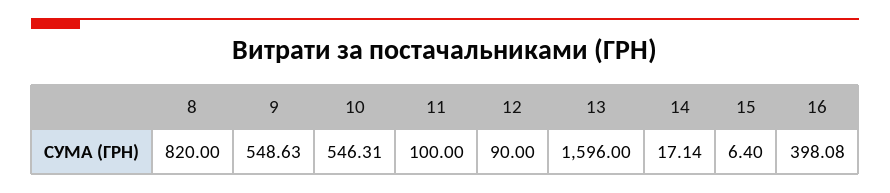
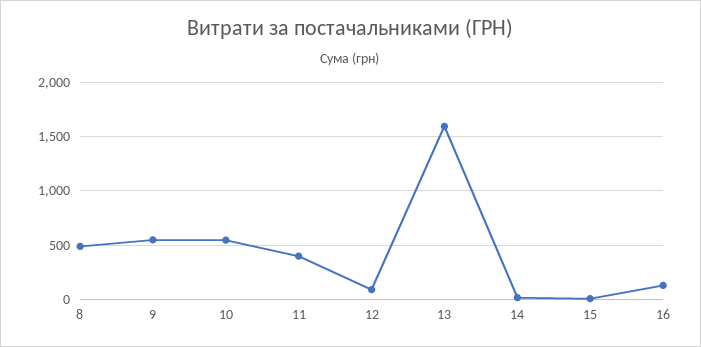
8: 820 -> 500
11: 100 -> 400
16: 398.08 -> 100

